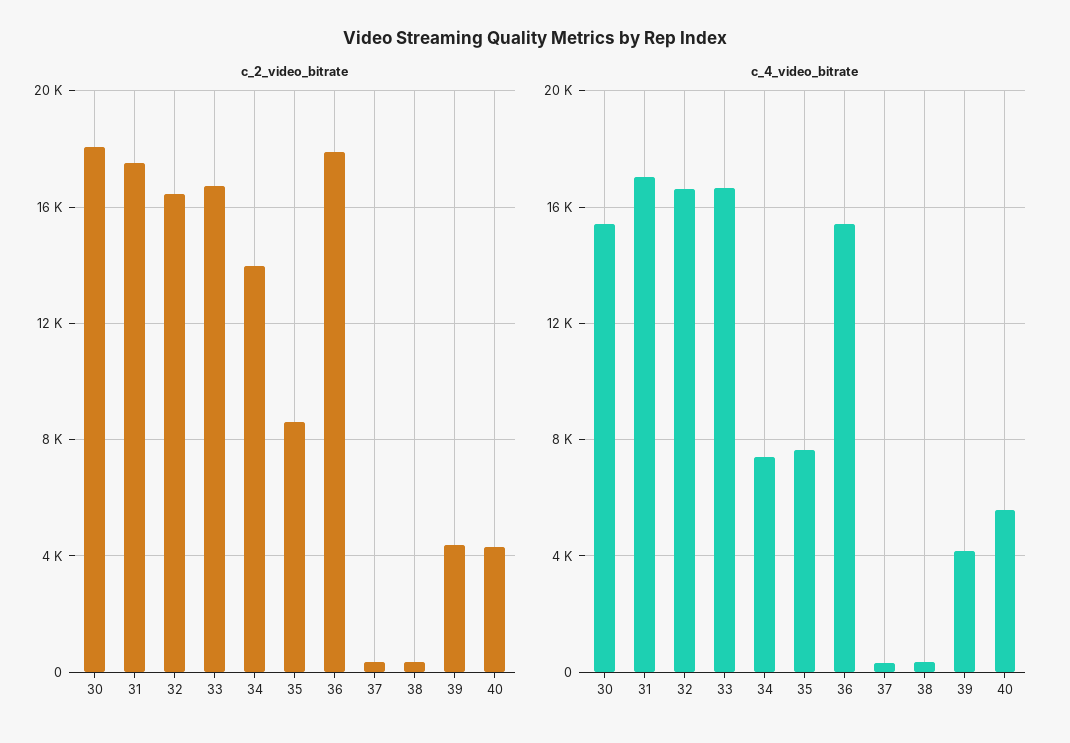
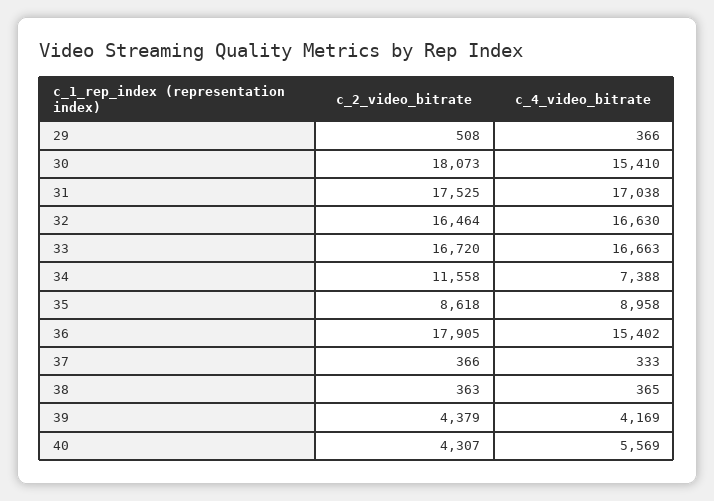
c_2_video_bitrate, 34: 14000 -> 11558
c_4_video_bitrate, 35: 7500 -> 8958
c_2_video_bitrate, 29: none -> 508
c_4_video_bitrate, 29: none -> 366

